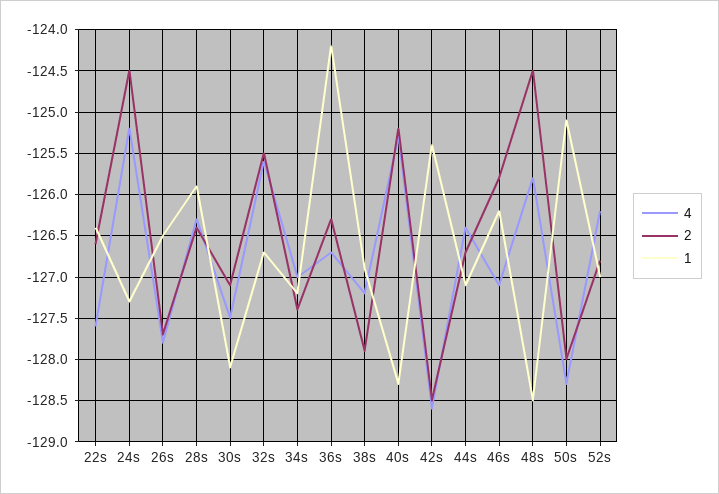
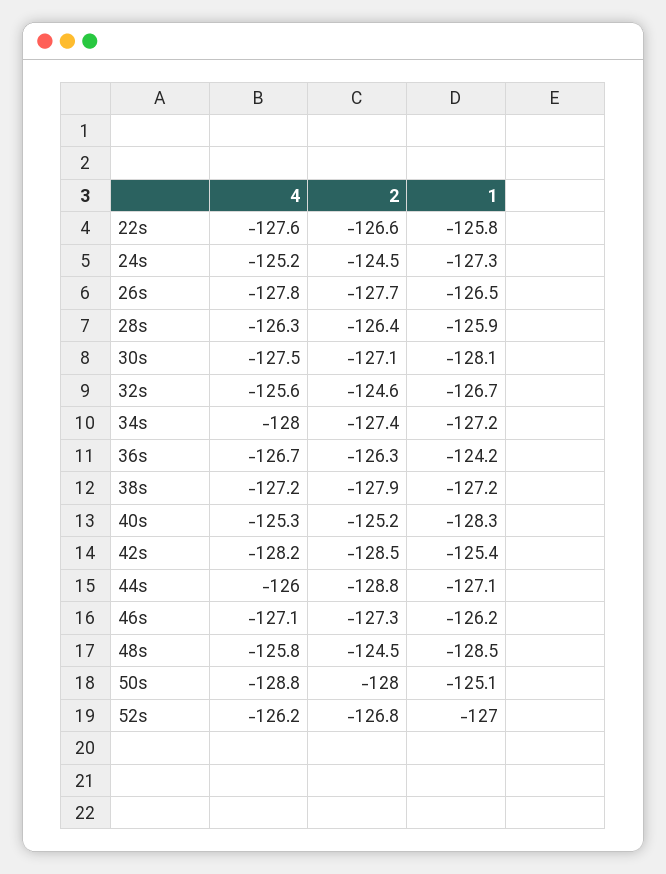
1, 22s: -126.4 -> -125.8
2, 32s: -125.5 -> -124.6
4, 34s: -127 -> -128
1, 38s: -126.9 -> -127.2
4, 42s: -128.6 -> -128.2
4, 44s: -126.4 -> -126
2, 44s: -126.7 -> -128.8
2, 46s: -125.8 -> -127.3
4, 50s: -128.3 -> -128.8

